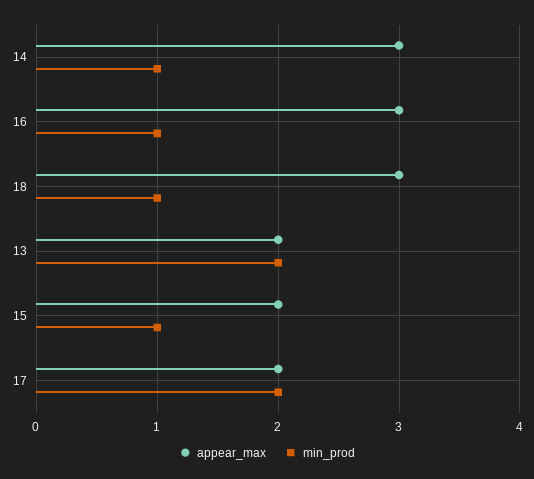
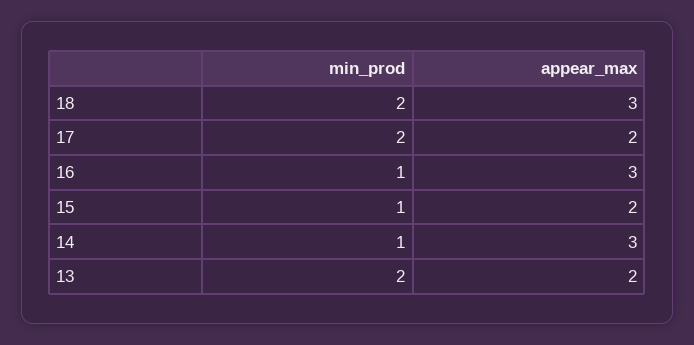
min_prod, 18: 1 -> 2

